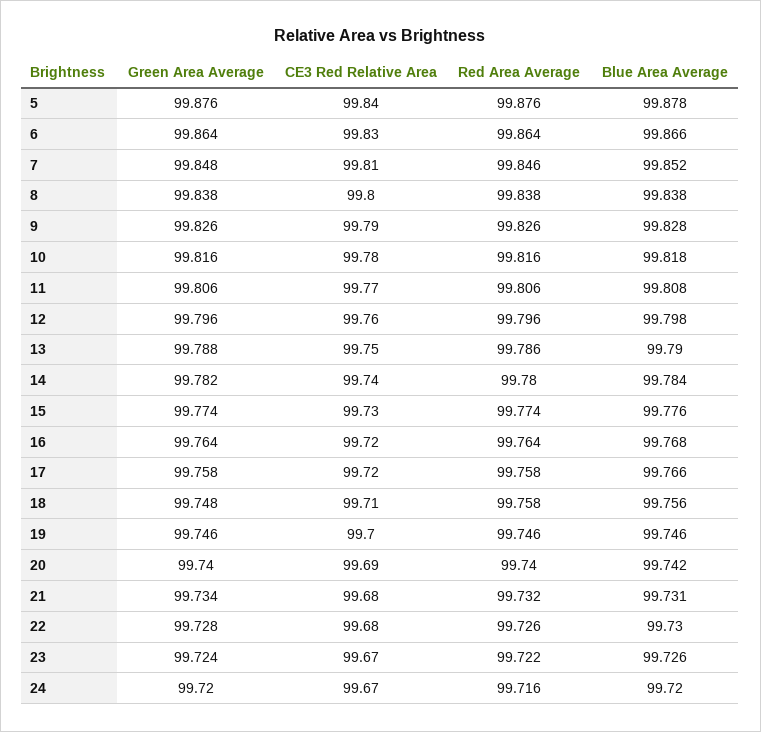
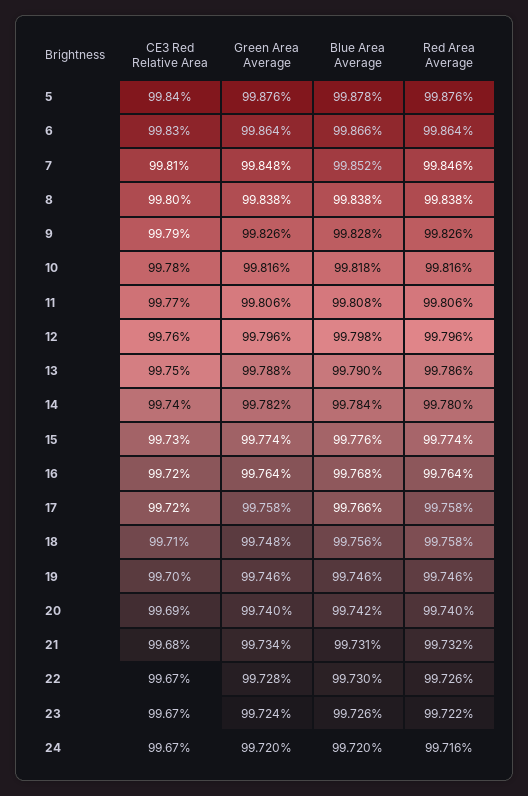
CE3 Red Relative Area, 22: 99.68 -> 99.67

